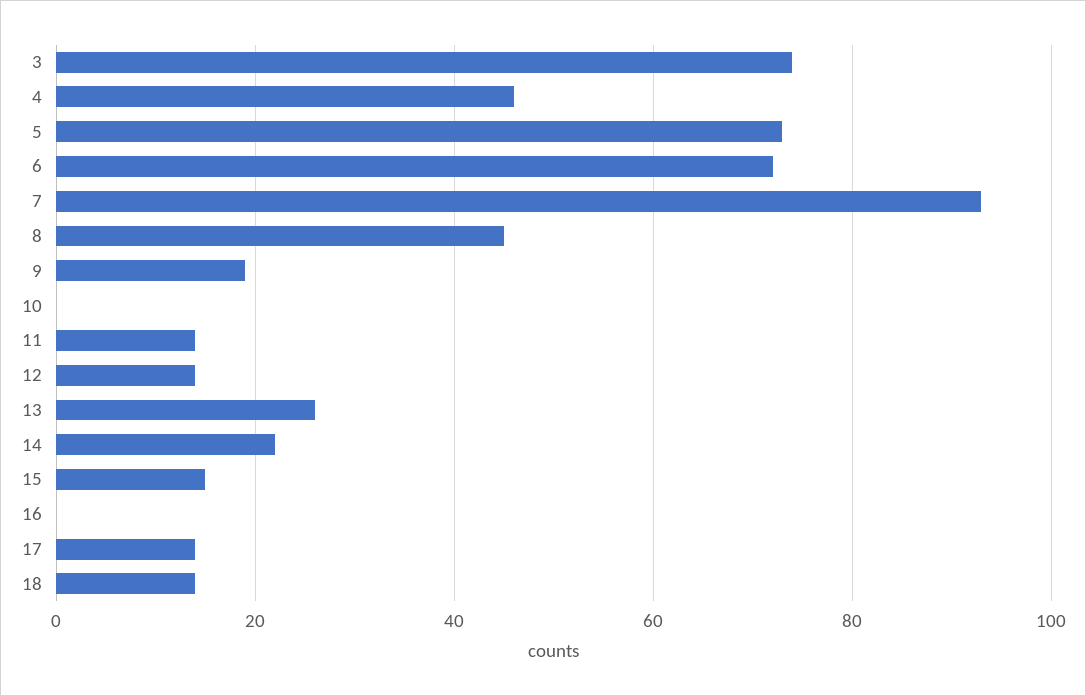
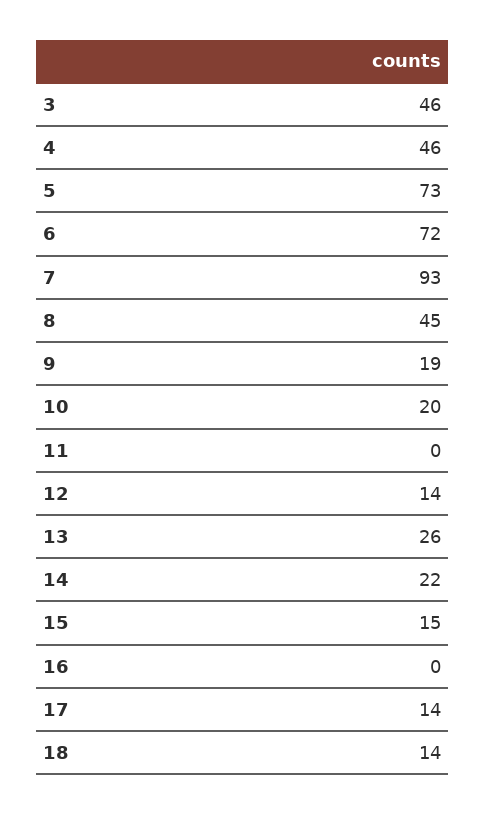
3: 75 -> 46
10: 0 -> 20
11: 15 -> 0

